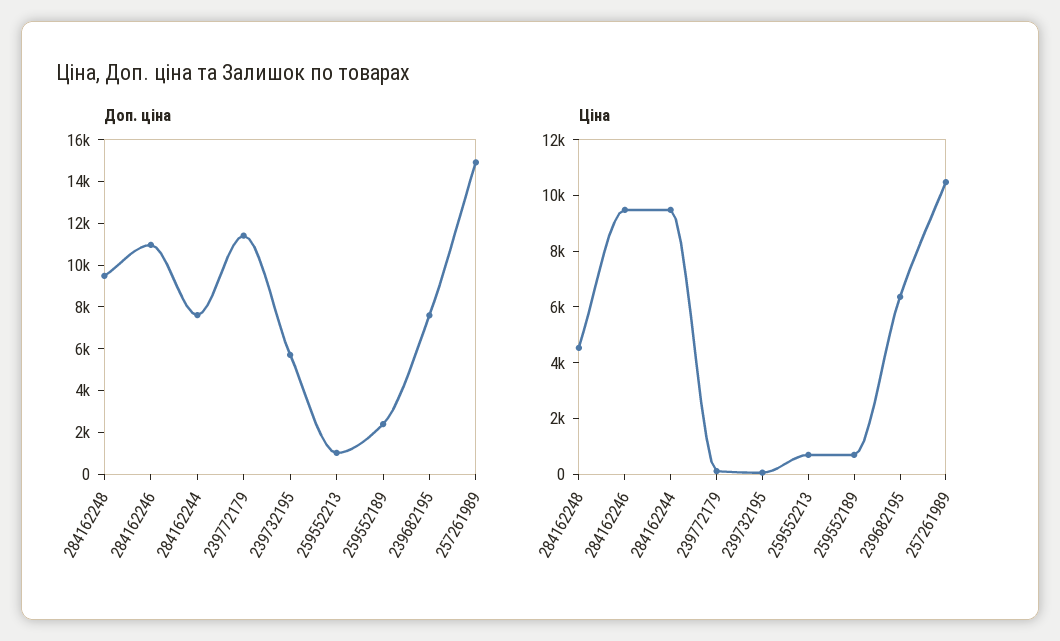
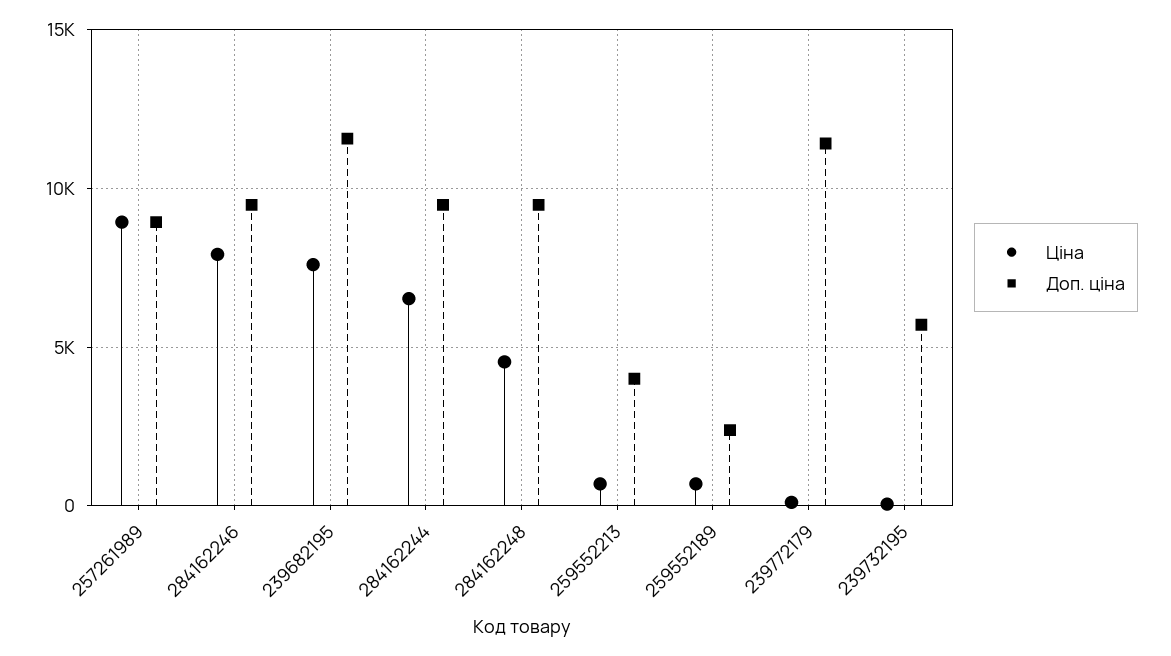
Доп. ціна, 284162246: 11000 -> 9500
Доп. ціна, 284162244: 7500 -> 9500
Доп. ціна, 259552213: 1000 -> 4000
Доп. ціна, 239682195: 7500 -> 11500
Доп. ціна, 257261989: 15000 -> 9000
Ціна, 284162246: 9500 -> 8000
Ціна, 284162244: 9500 -> 6500
Ціна, 239682195: 6500 -> 7500
Ціна, 257261989: 10500 -> 9000

